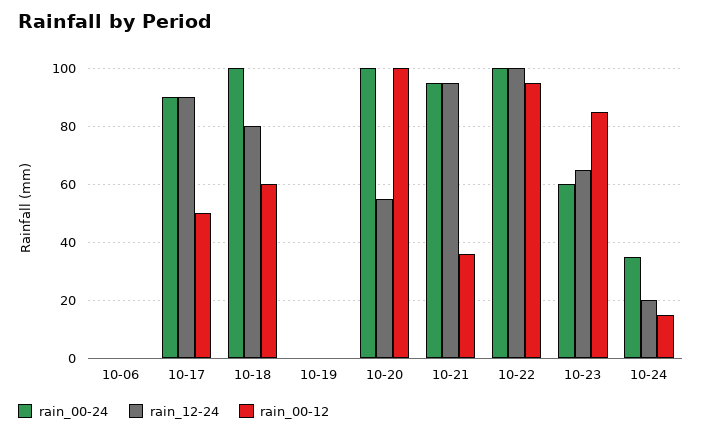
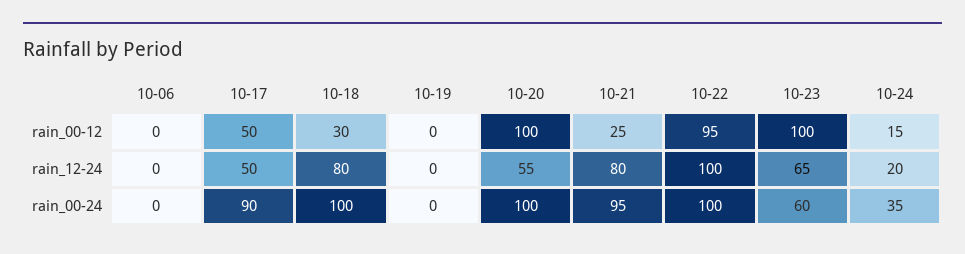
rain_12-24, 10-17: 90 -> 50
rain_00-12, 10-18: 60 -> 30
rain_12-24, 10-21: 95 -> 80
rain_00-12, 10-21: 35 -> 25
rain_00-12, 10-23: 85 -> 100

